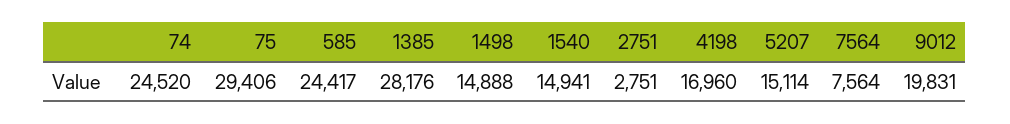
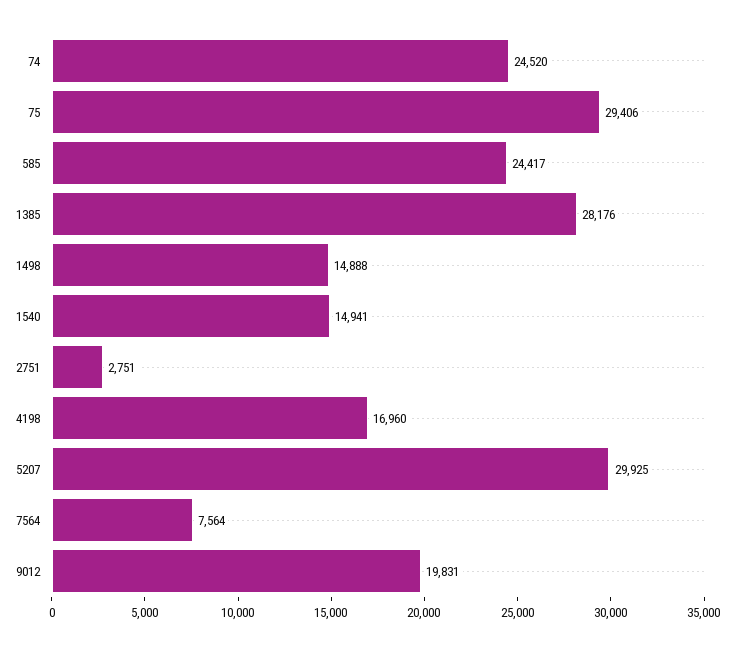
5207: 15114 -> 29925

